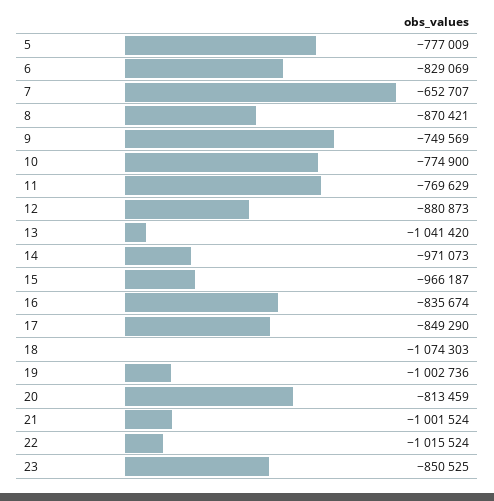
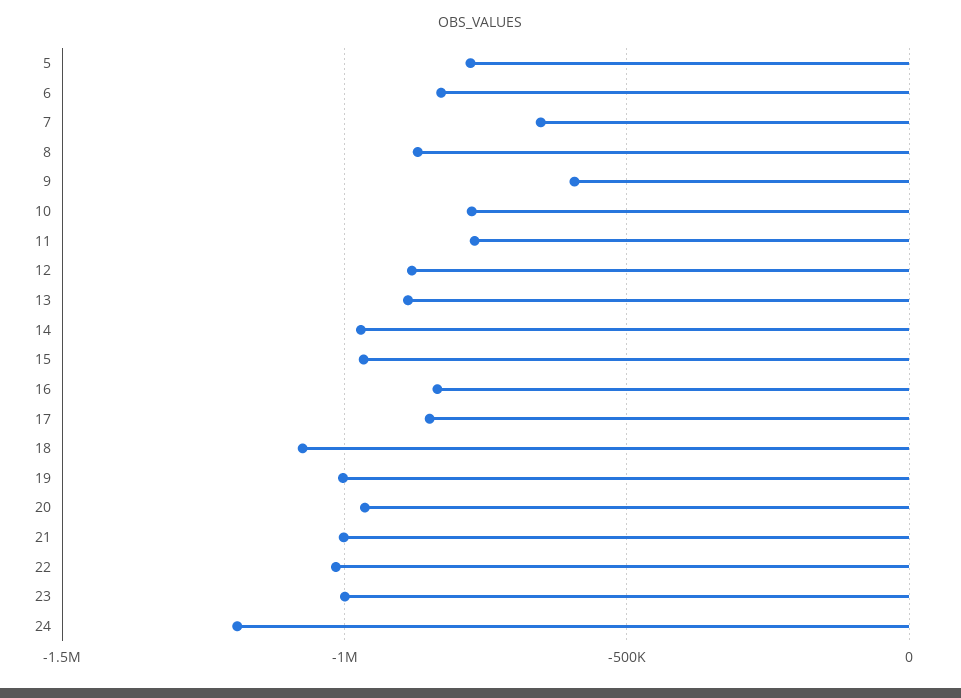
9: -749569 -> -600000
13: -1041420 -> -900000
20: -813459 -> -950000
23: -850525 -> -1000000
24: none -> -1200000

